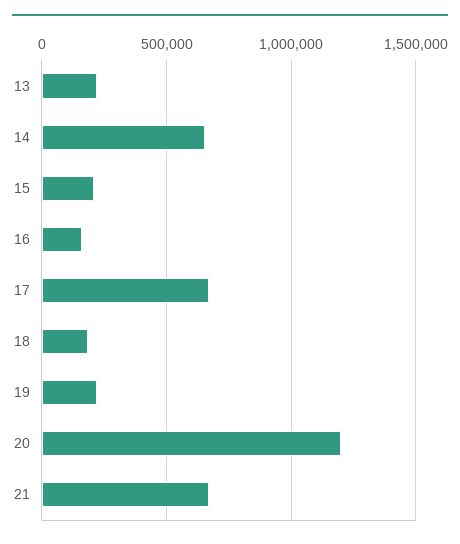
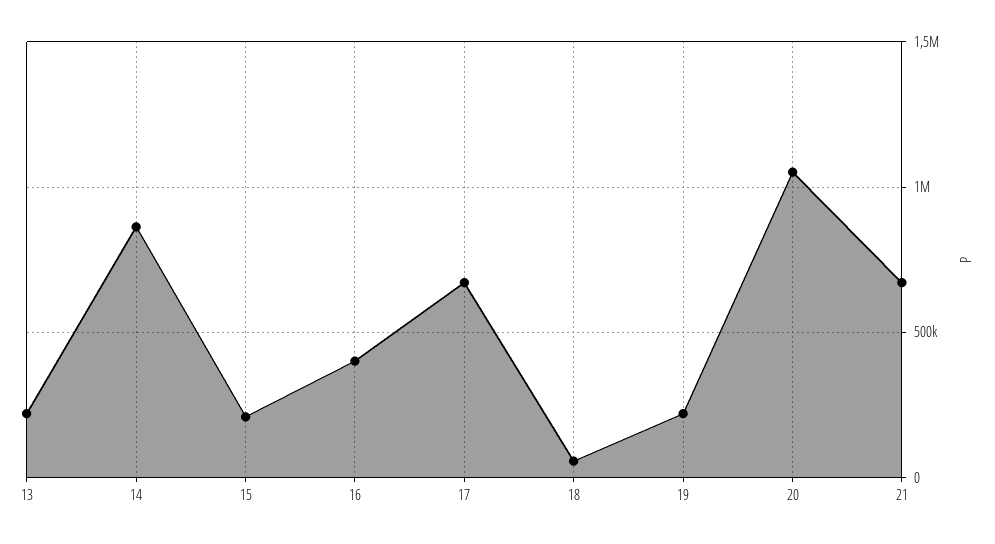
14: 650000 -> 850000
16: 150000 -> 400000
18: 200000 -> 50000
20: 1200000 -> 1050000

